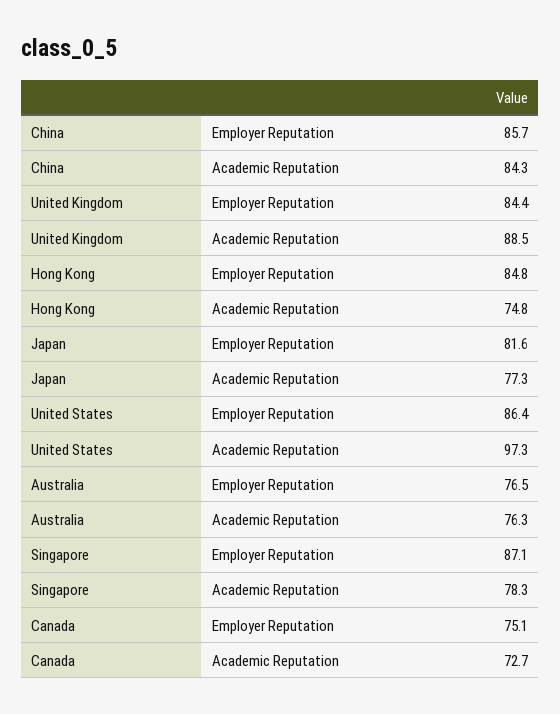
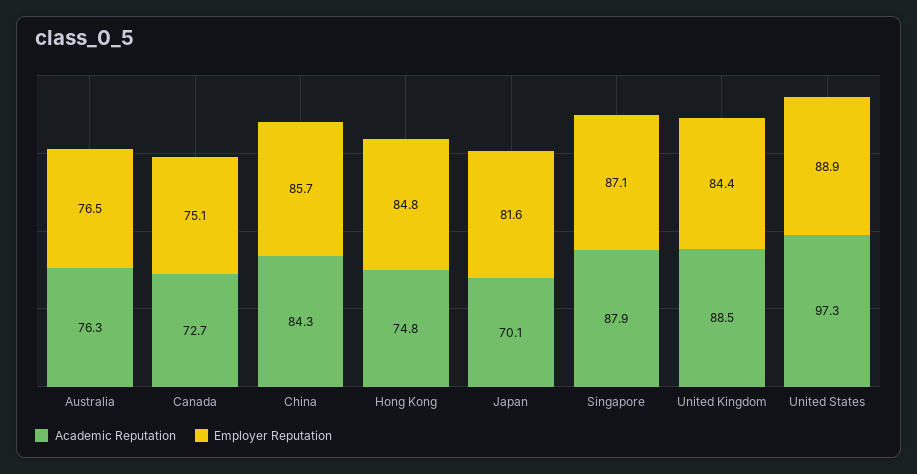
Academic Reputation, Japan: 77.3 -> 70.1
Employer Reputation, United States: 86.4 -> 88.9
Academic Reputation, Singapore: 78.3 -> 87.9

